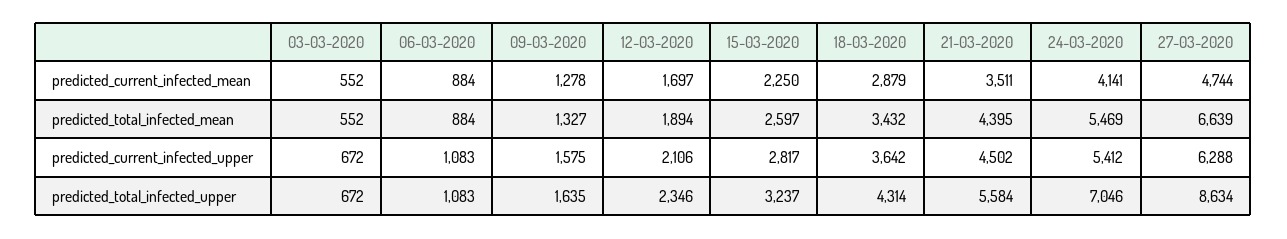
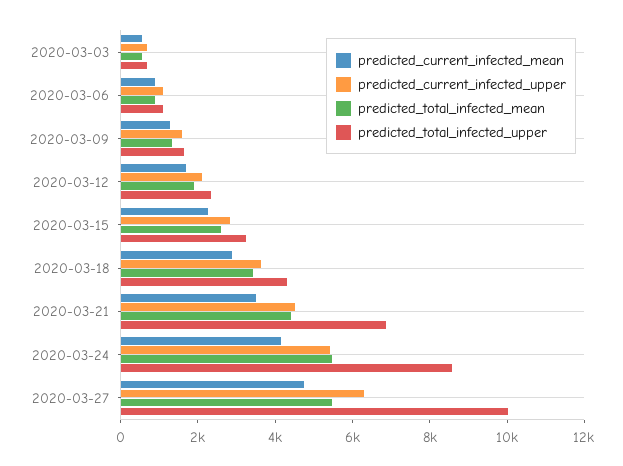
predicted_total_infected_mean, 27-03-2020: 6639 -> 5500
predicted_total_infected_upper, 21-03-2020: 5584 -> 7000
predicted_total_infected_upper, 24-03-2020: 7046 -> 8500
predicted_total_infected_upper, 27-03-2020: 8634 -> 10000

